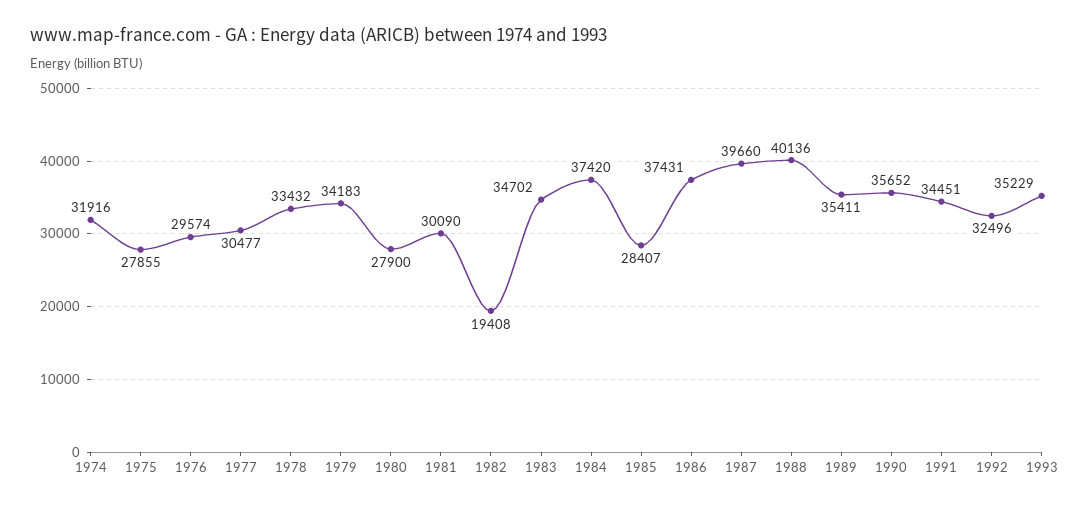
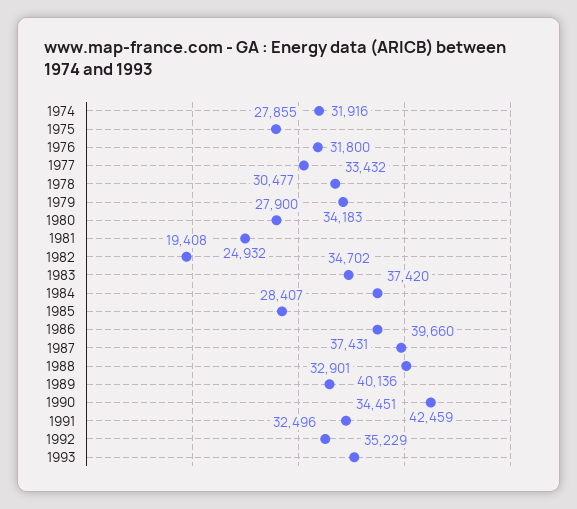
1976: 29574 -> 31800
1981: 30090 -> 24932
1989: 35411 -> 32901
1990: 35652 -> 42459

